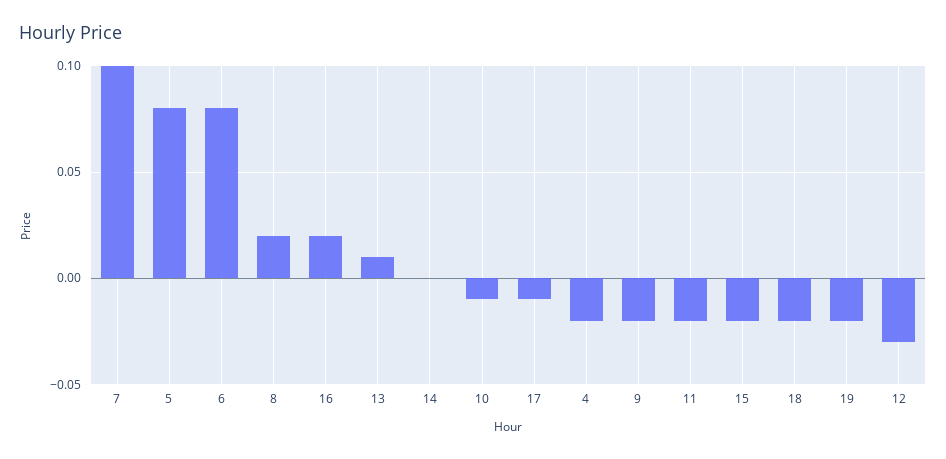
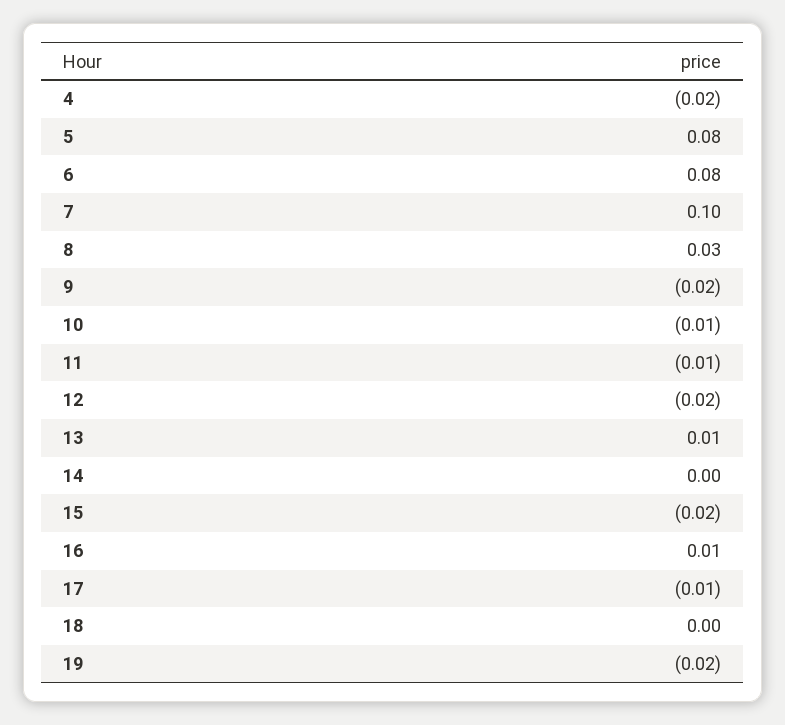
8: 0.02 -> 0.03
16: 0.02 -> 0.01
11: -0.02 -> -0.01
18: -0.02 -> 0
12: -0.03 -> -0.02

